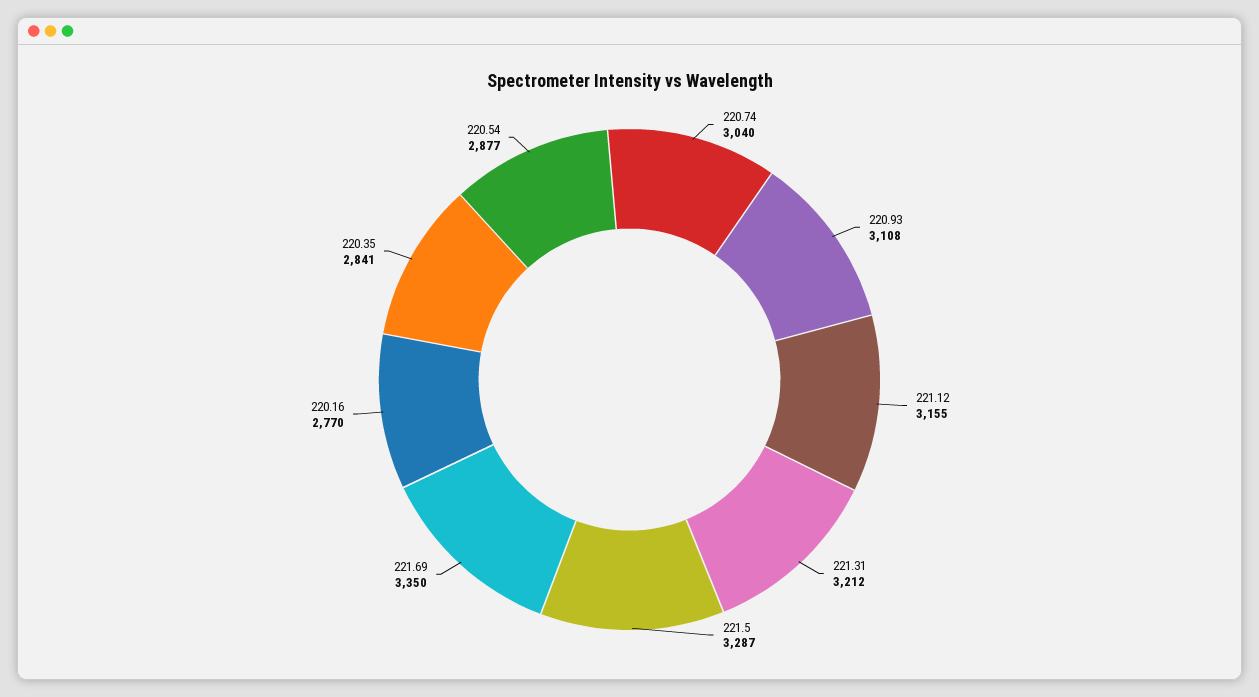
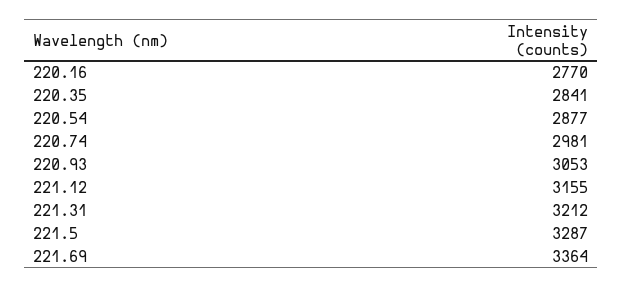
220.74: 3040 -> 2981
220.93: 3108 -> 3053
221.69: 3350 -> 3364

